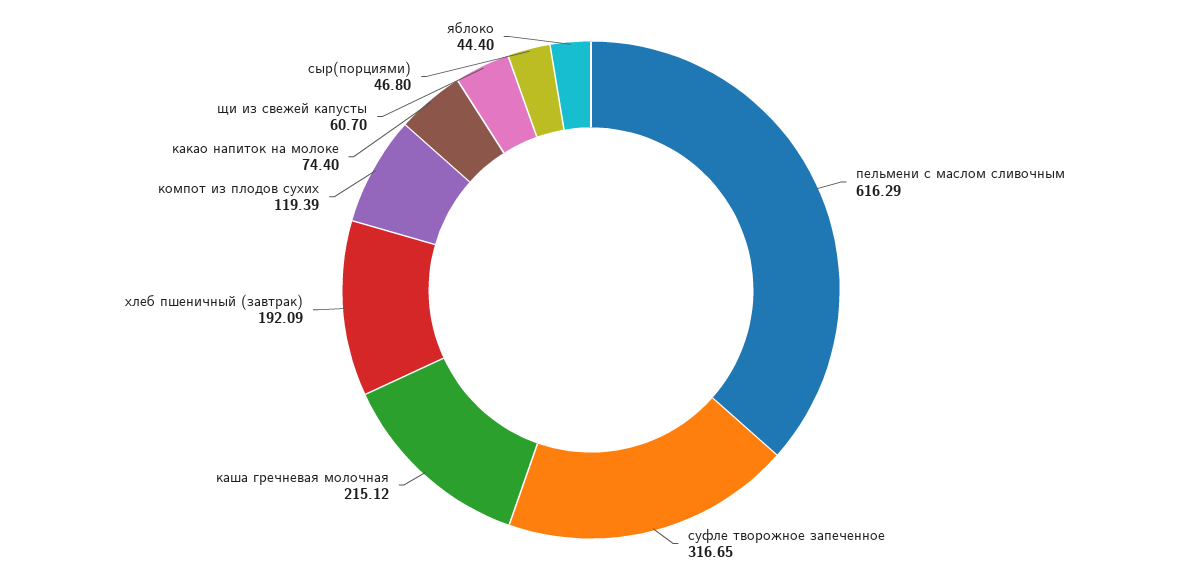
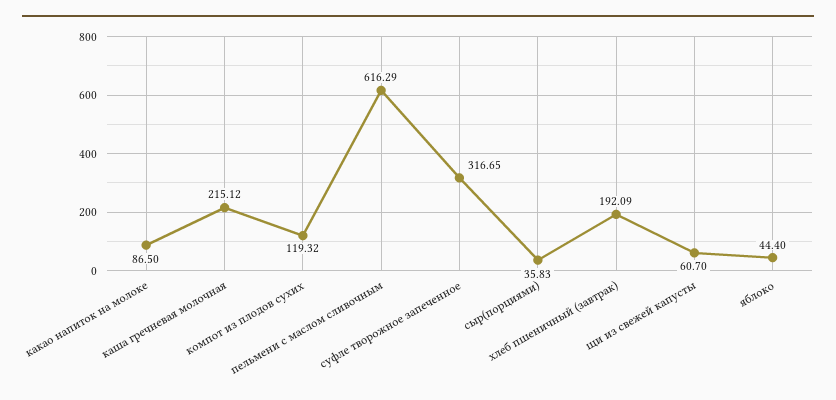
компот из плодов сухих: 119.39 -> 119.32
какао напиток на молоке: 74.4 -> 86.5
сыр(порциями): 46.8 -> 35.83

